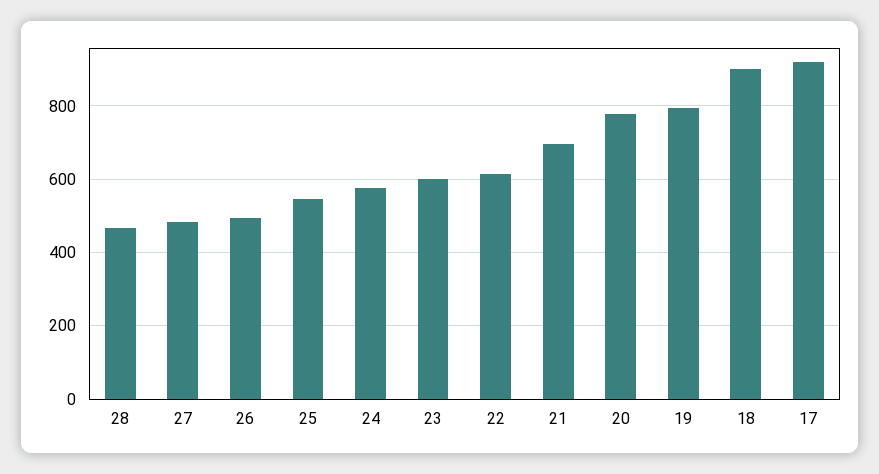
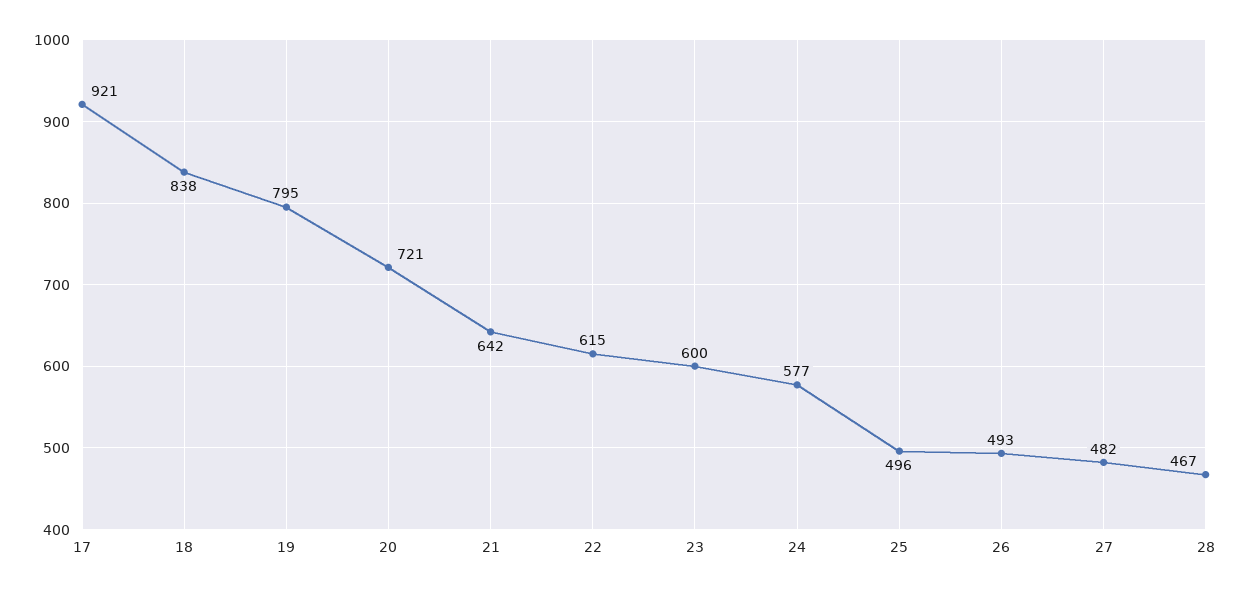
25: 540 -> 496
21: 700 -> 642
20: 780 -> 721
18: 900 -> 838

